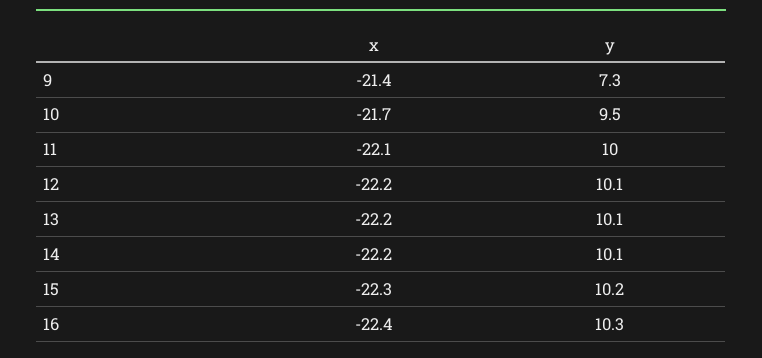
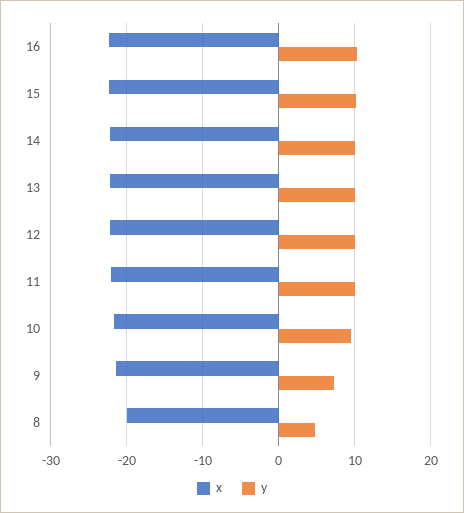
x, 8: none -> -20
y, 8: none -> 5

